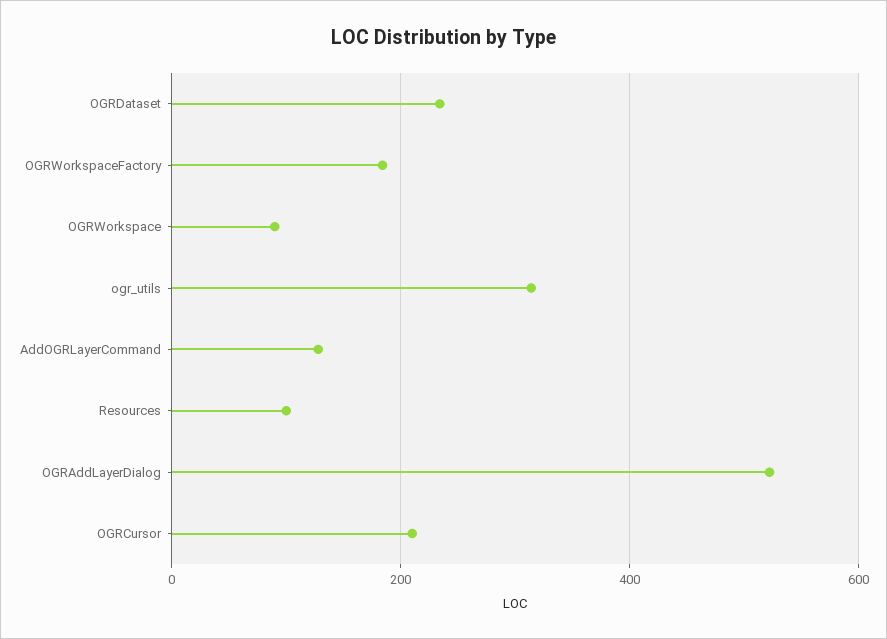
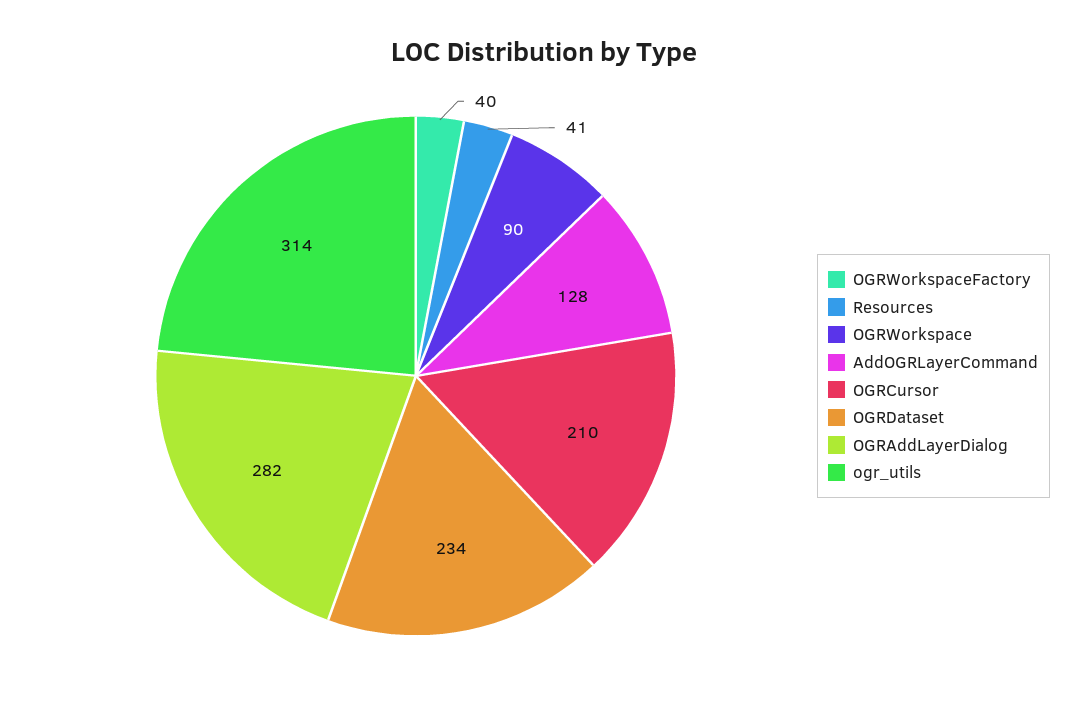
OGRWorkspaceFactory: 180 -> 40
Resources: 100 -> 41
OGRAddLayerDialog: 520 -> 282

